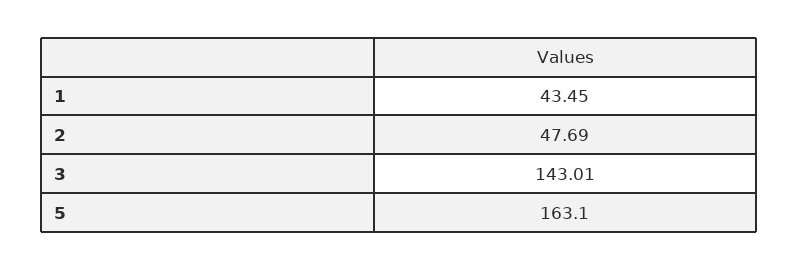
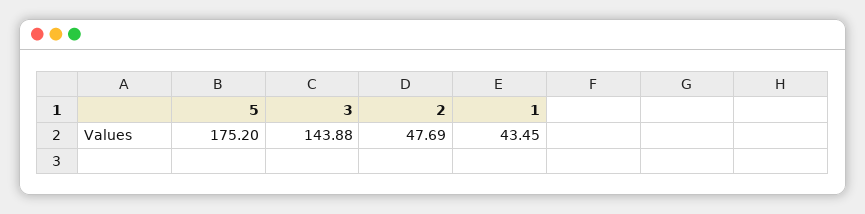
3: 143.01 -> 143.88
5: 163.1 -> 175.2

